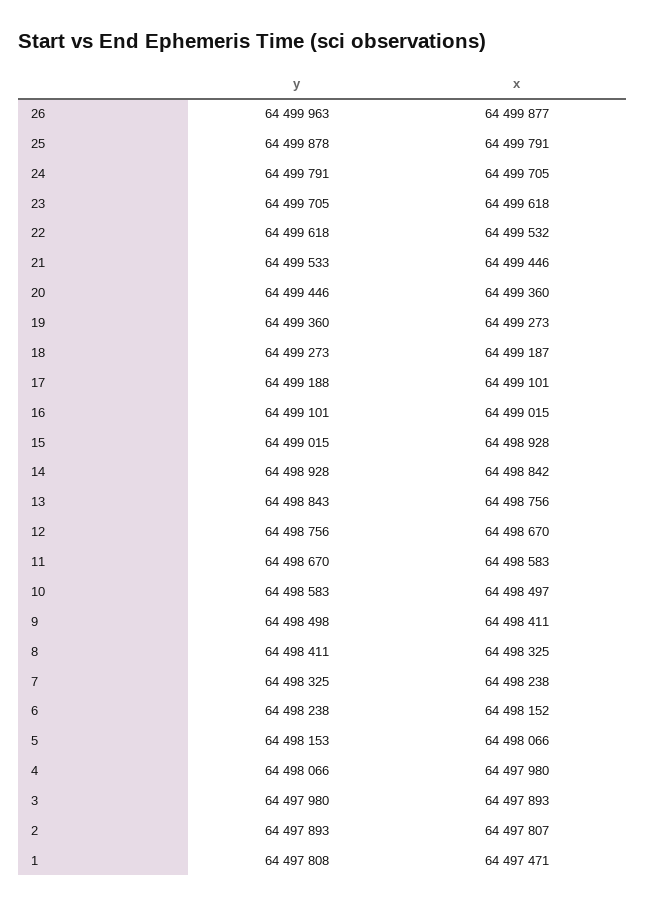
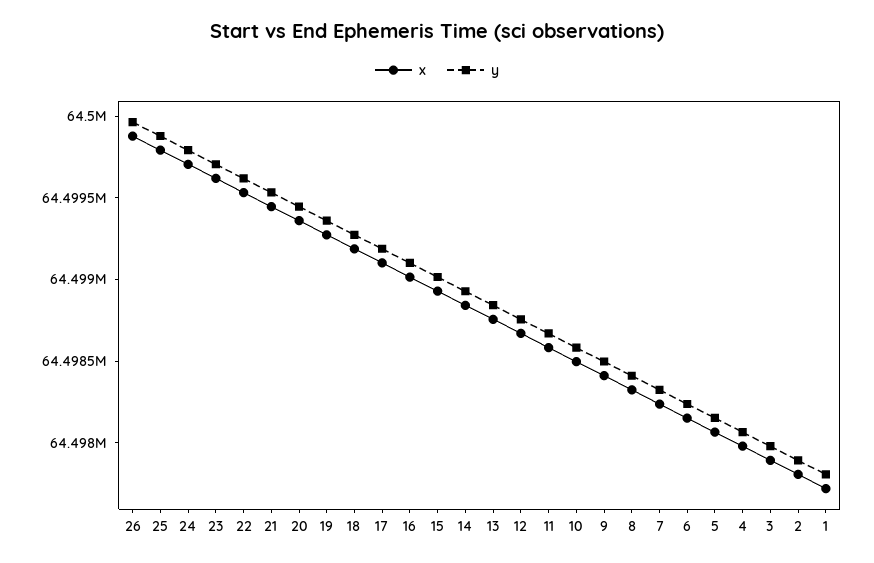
x, 1: 64497471 -> 64497700

